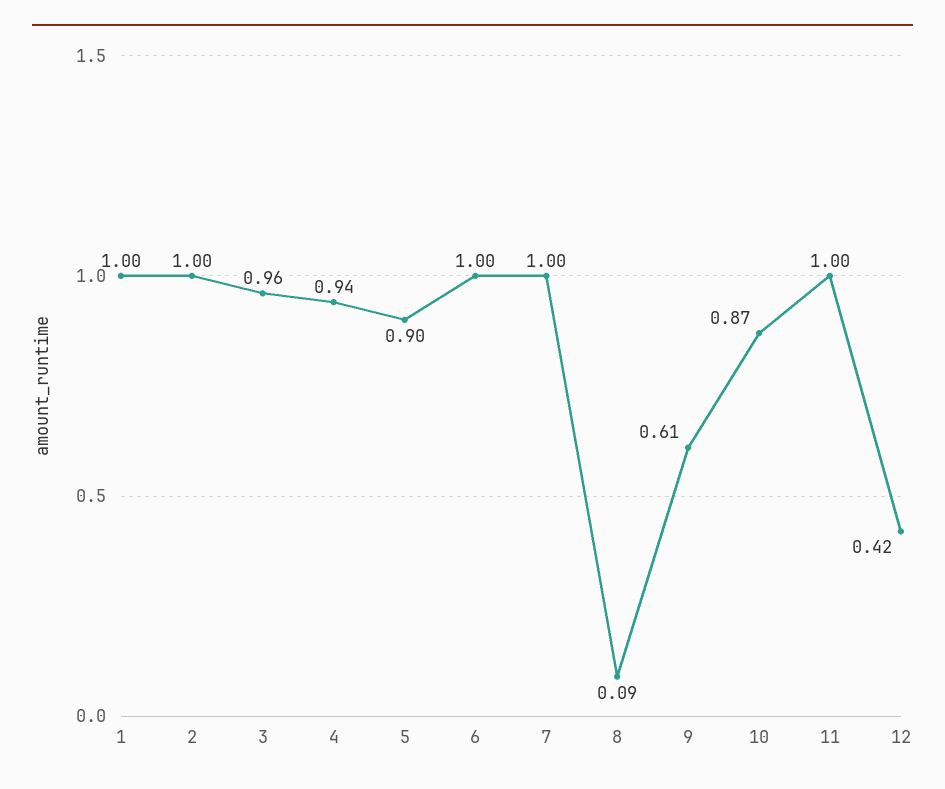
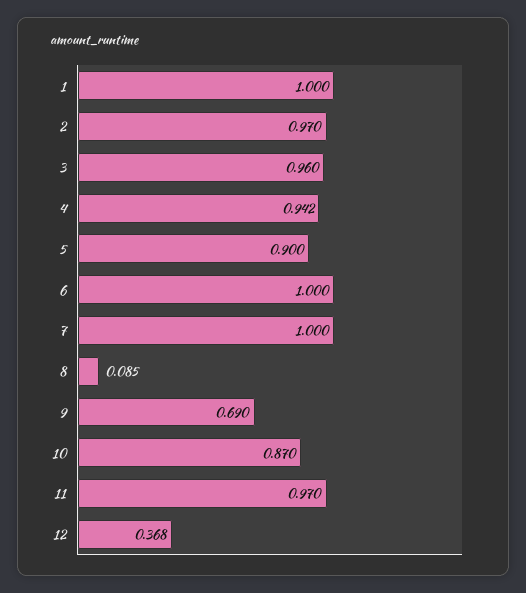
2: 1 -> 0.97
9: 0.61 -> 0.69
11: 1 -> 0.97
12: 0.42 -> 0.368

